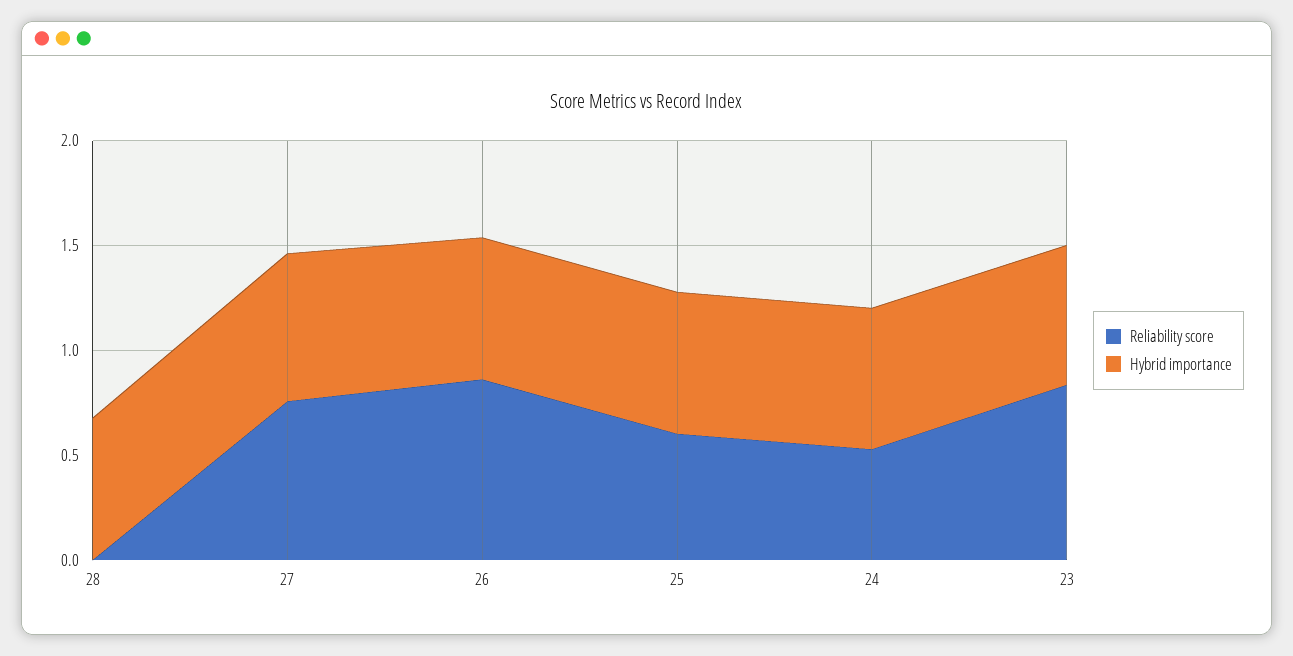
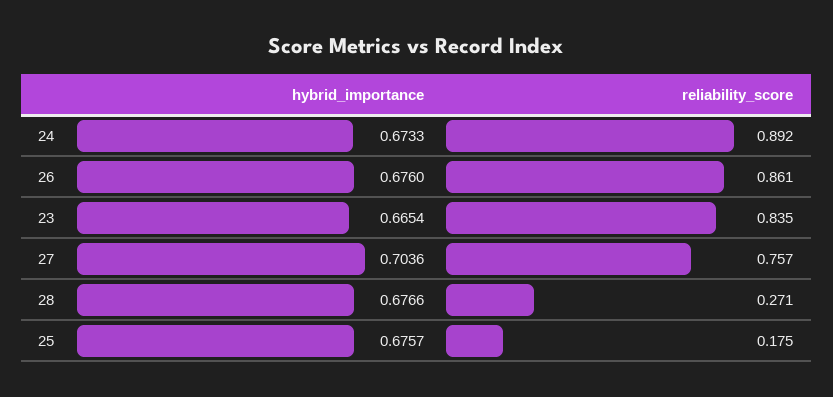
Reliability score, 28: 0 -> 0.271
Reliability score, 25: 0.6 -> 0.175
Reliability score, 24: 0.5 -> 0.892

